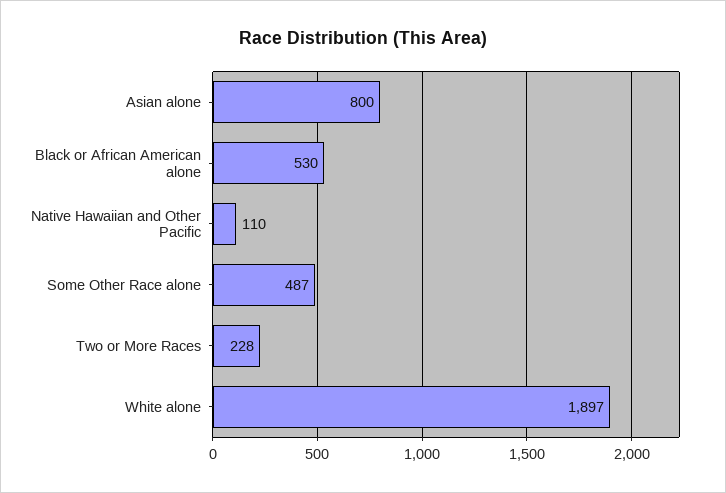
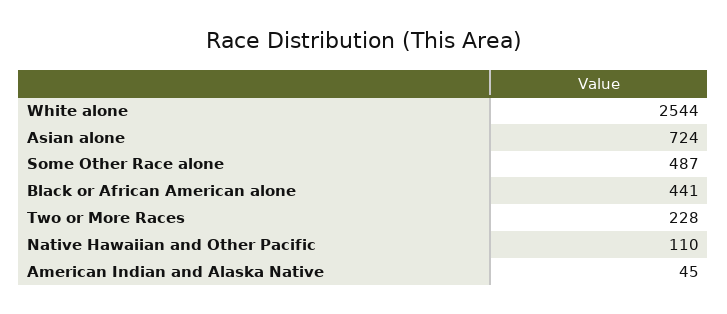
Asian alone: 800 -> 724
Black or African American alone: 530 -> 441
White alone: 1897 -> 2544
American Indian and Alaska Native: none -> 45

